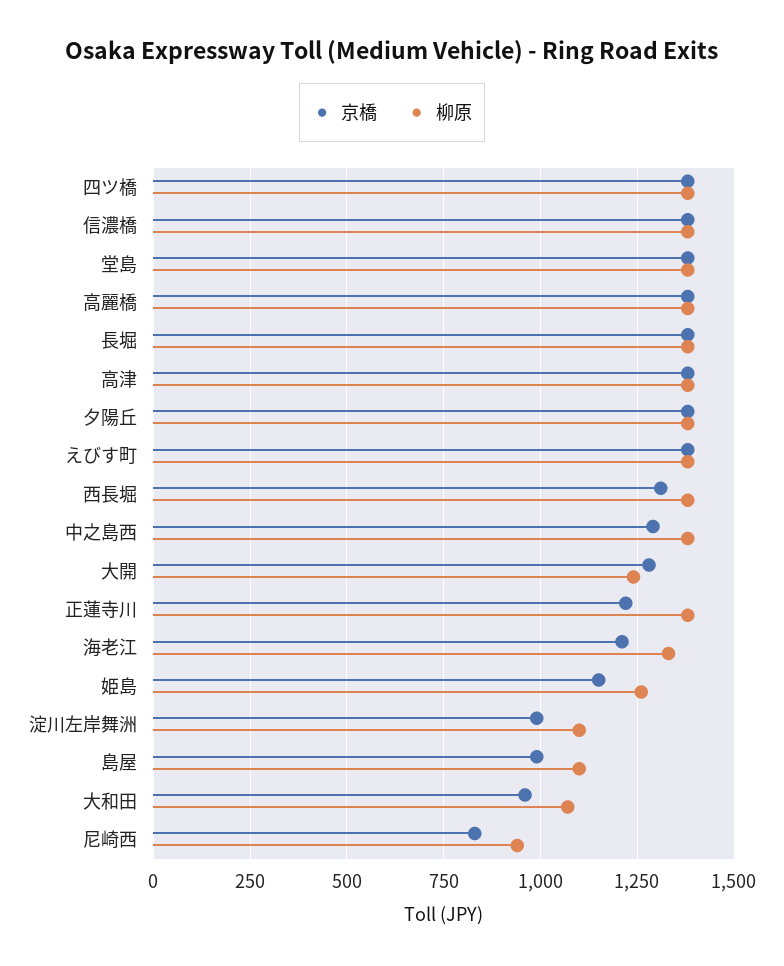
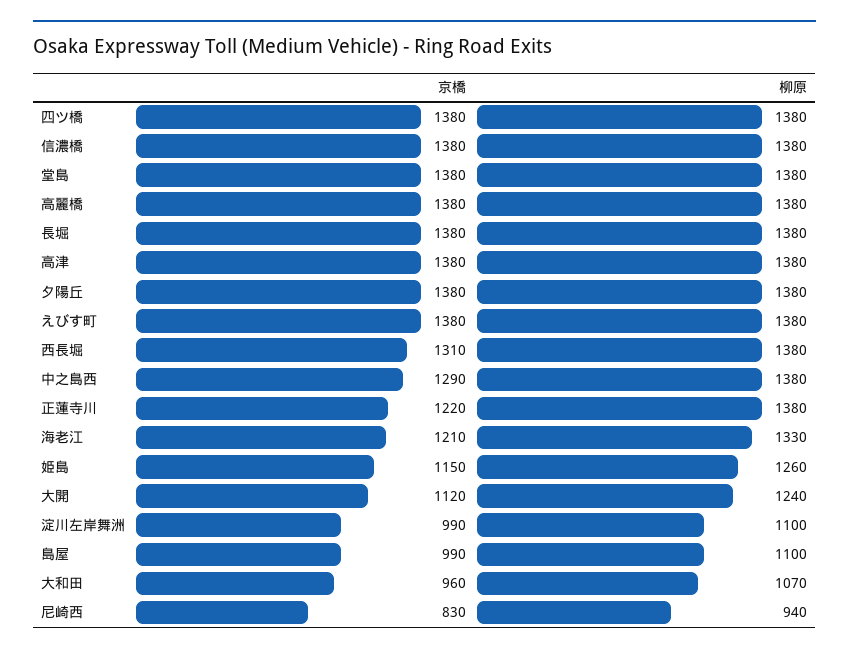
京橋, 大開: 1275 -> 1120

